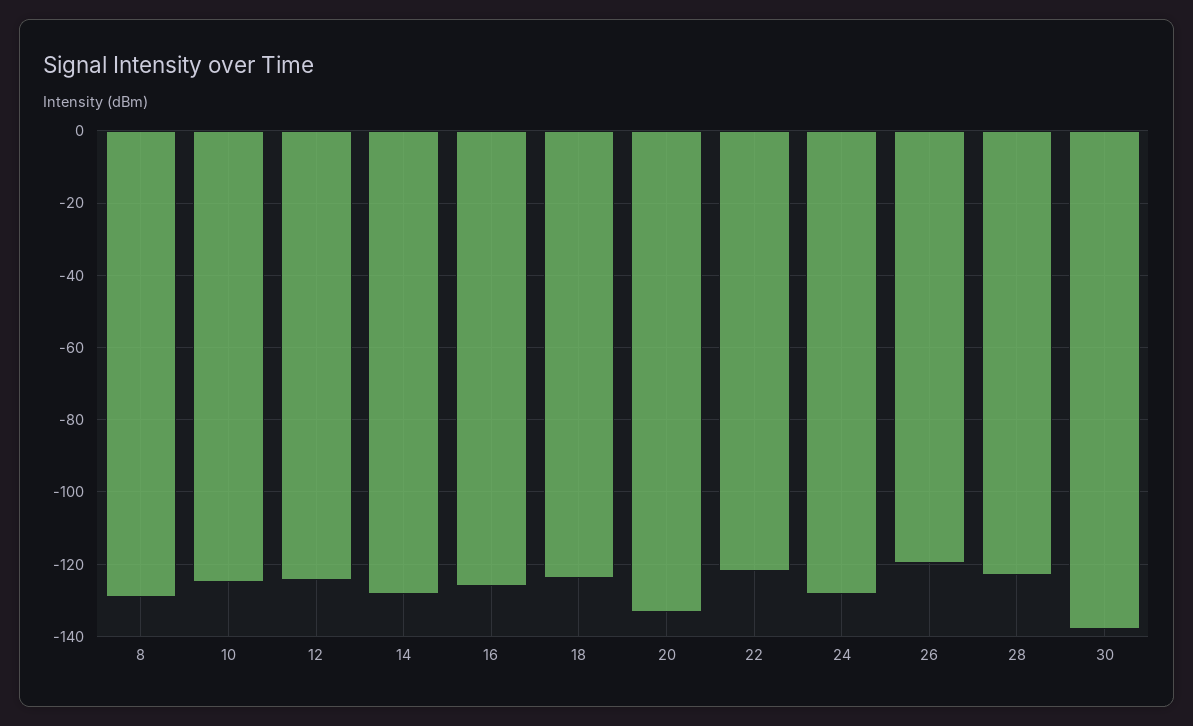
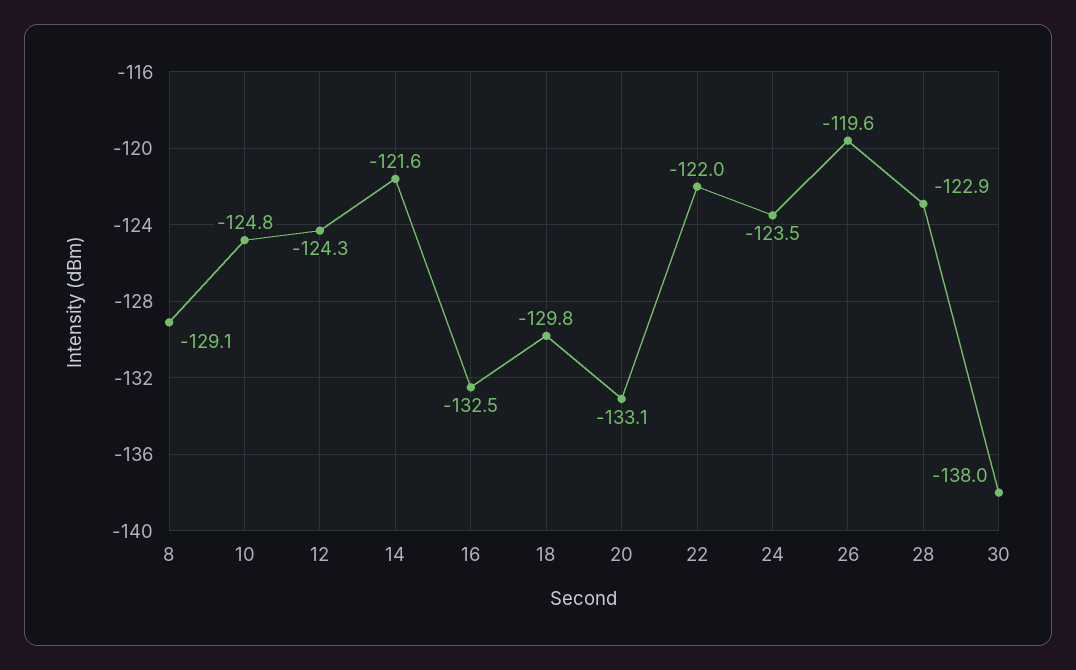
14: -128 -> -121.6
16: -126 -> -132.5
18: -124 -> -129.8
24: -128 -> -123.5

